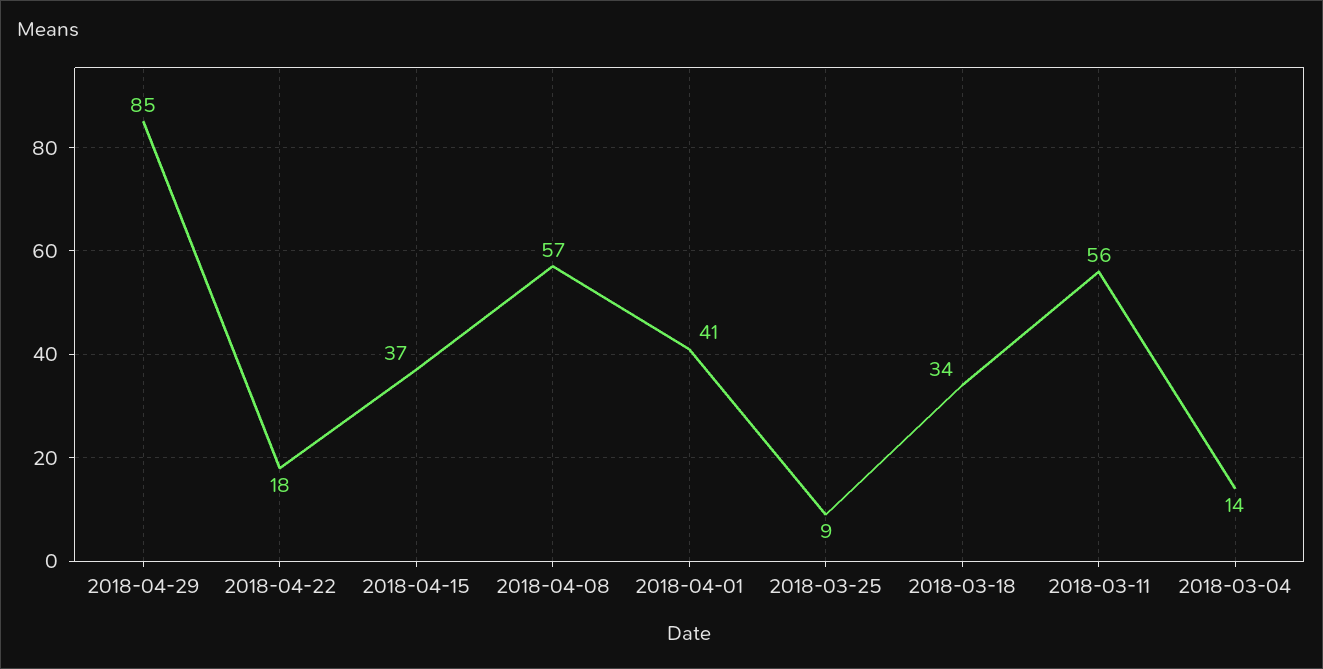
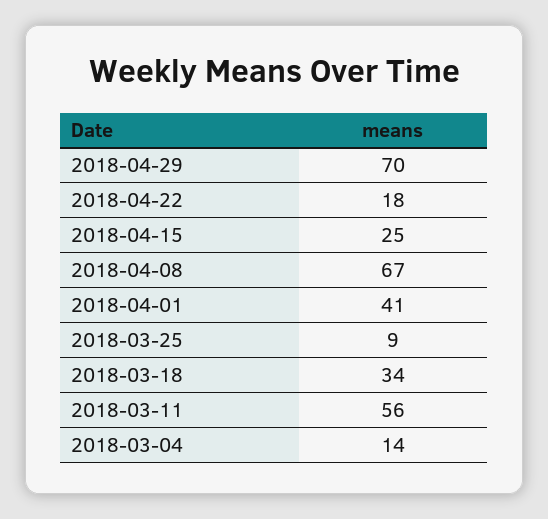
2018-04-29: 85 -> 70
2018-04-15: 37 -> 25
2018-04-08: 57 -> 67

